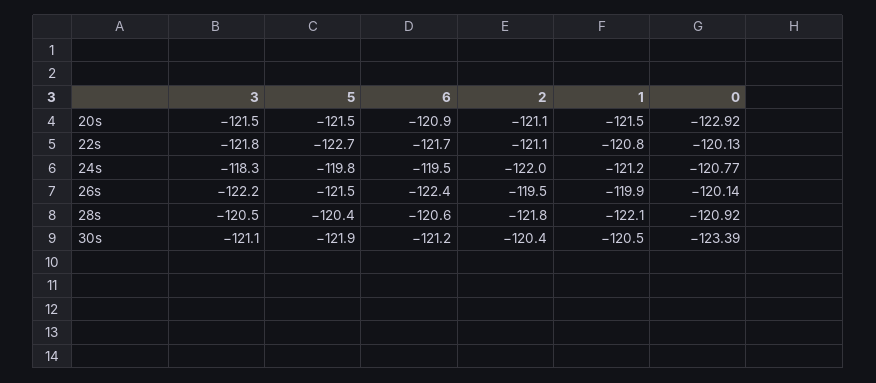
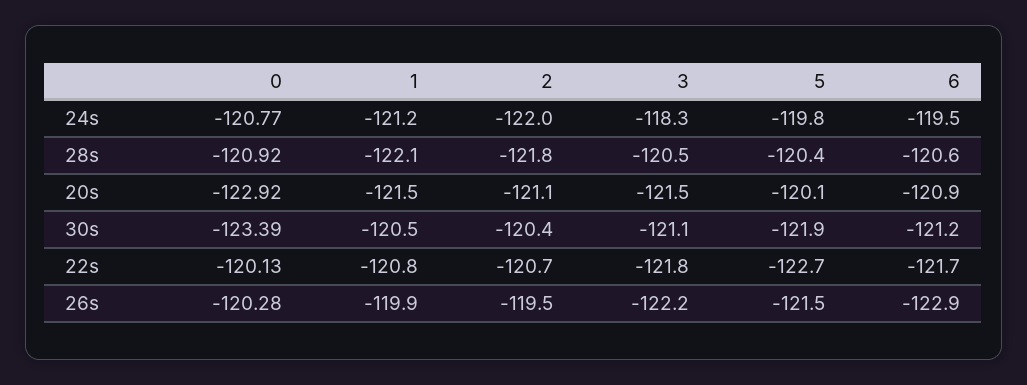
5, 20s: -121.5 -> -120.1
2, 22s: -121.1 -> -120.7
6, 26s: -122.4 -> -122.9
0, 26s: -120.14 -> -120.28

